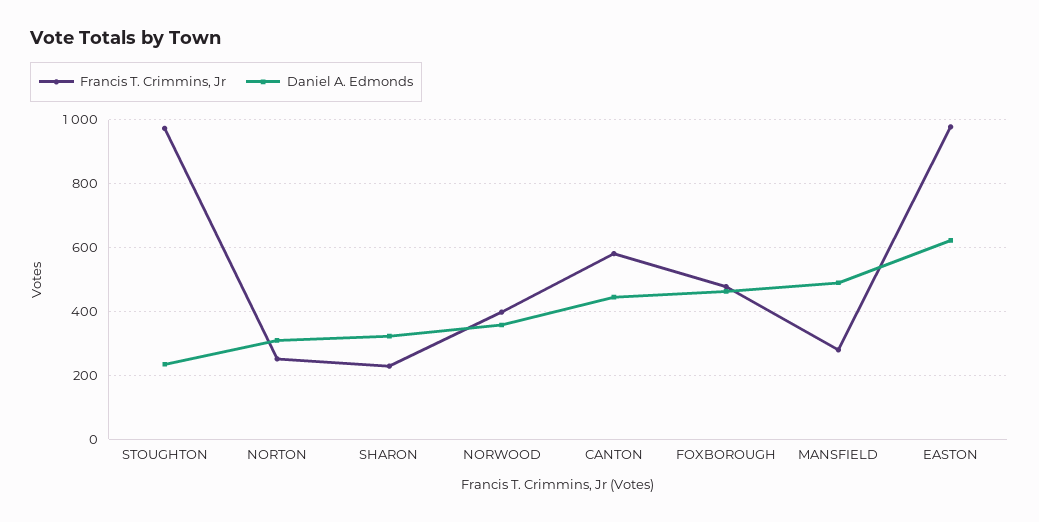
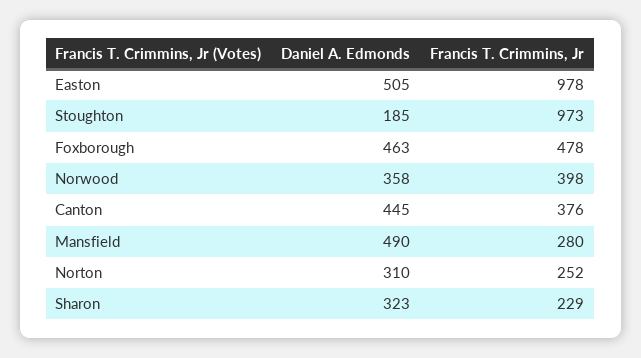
Daniel A. Edmonds, STOUGHTON: 240 -> 185
Francis T. Crimmins, Jr, CANTON: 580 -> 376
Daniel A. Edmonds, EASTON: 620 -> 505

